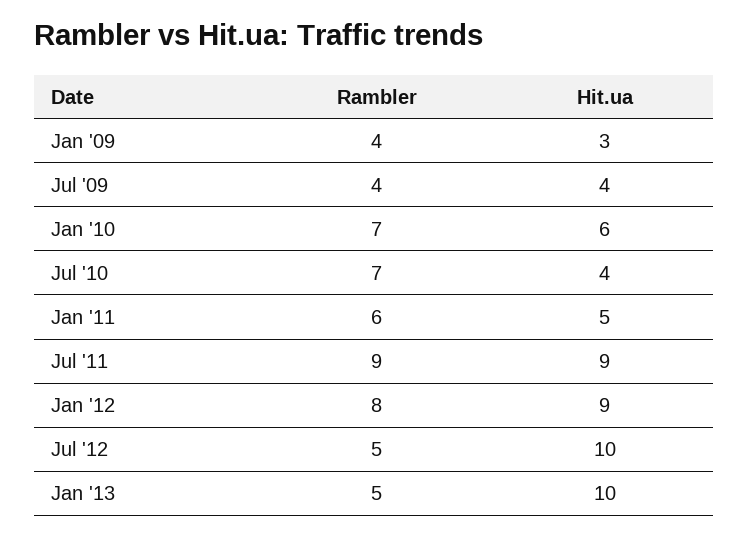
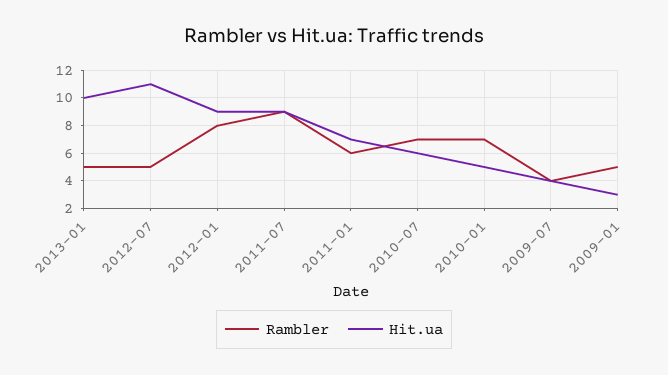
Rambler, Jan '09: 4 -> 5
Hit.ua, Jan '10: 6 -> 5
Hit.ua, Jul '10: 4 -> 6
Hit.ua, Jan '11: 5 -> 7
Hit.ua, Jul '12: 10 -> 11

